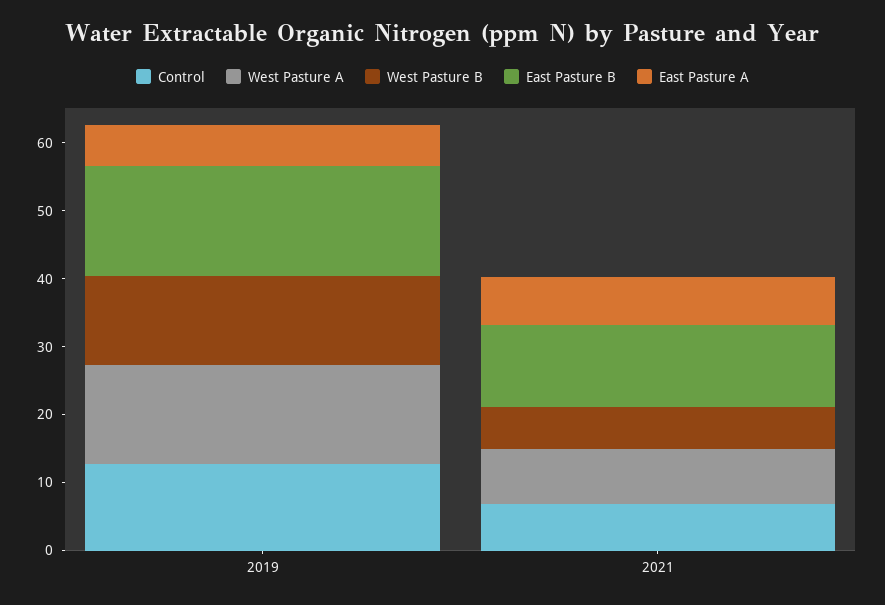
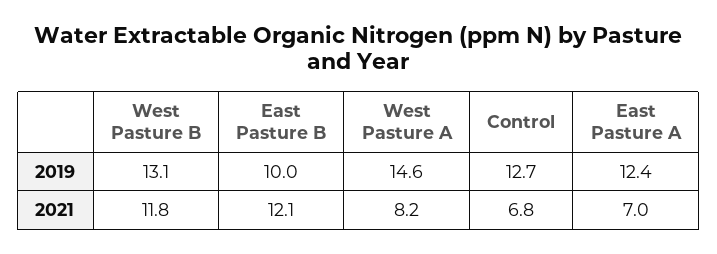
East Pasture B, 2019: 16 -> 10
East Pasture A, 2019: 6 -> 12.4
West Pasture B, 2021: 6 -> 11.8

